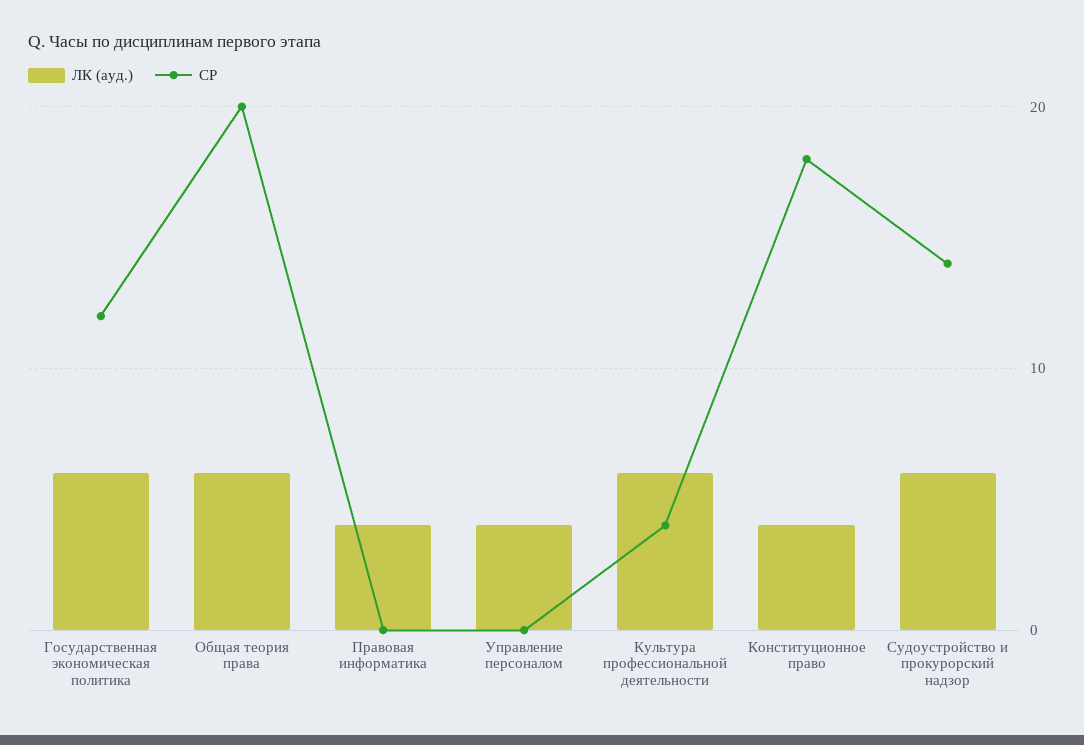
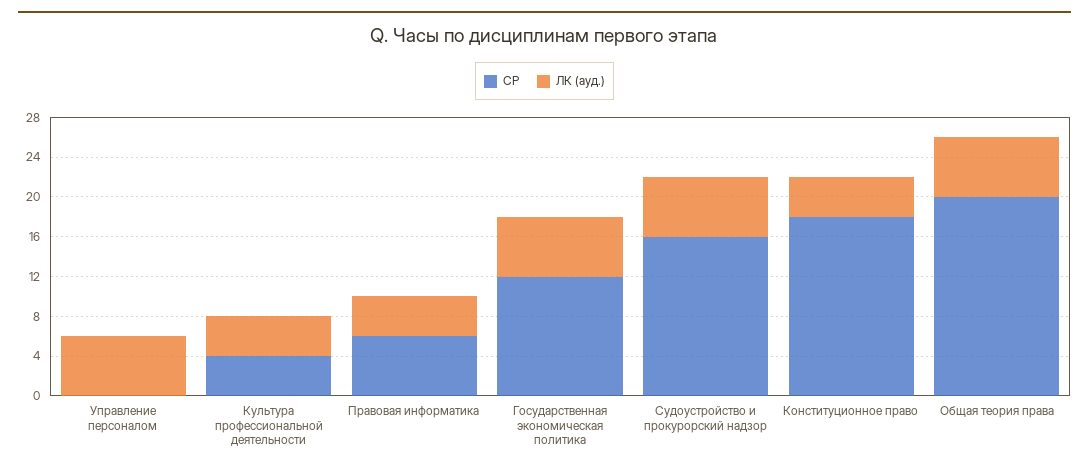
СР, Правовая информатика: 0 -> 6
ЛК (ауд.), Управление персоналом: 4 -> 6
ЛК (ауд.), Культура профессиональной деятельности: 6 -> 4
СР, Судоустройство и прокурорский надзор: 14 -> 16

